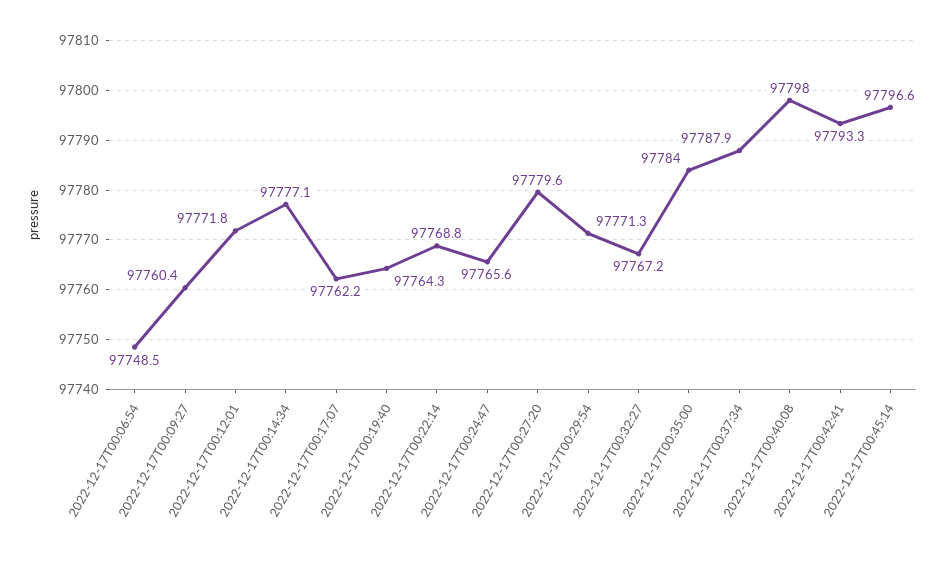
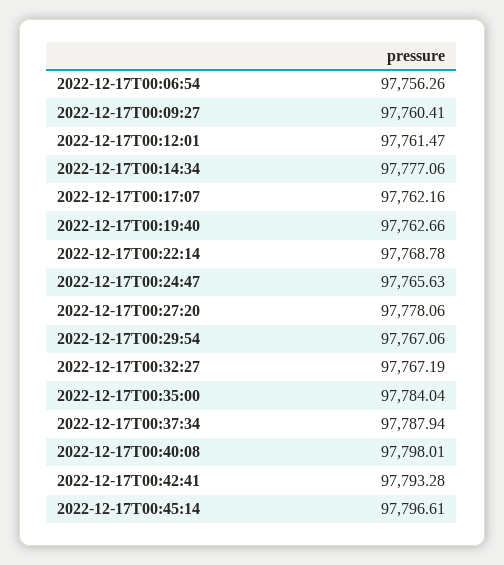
2022-12-17T00:06:54: 97748.5 -> 97756.26
2022-12-17T00:12:01: 97771.8 -> 97761.47
2022-12-17T00:19:40: 97764.3 -> 97762.66
2022-12-17T00:27:20: 97779.6 -> 97778.06
2022-12-17T00:29:54: 97771.3 -> 97767.06

